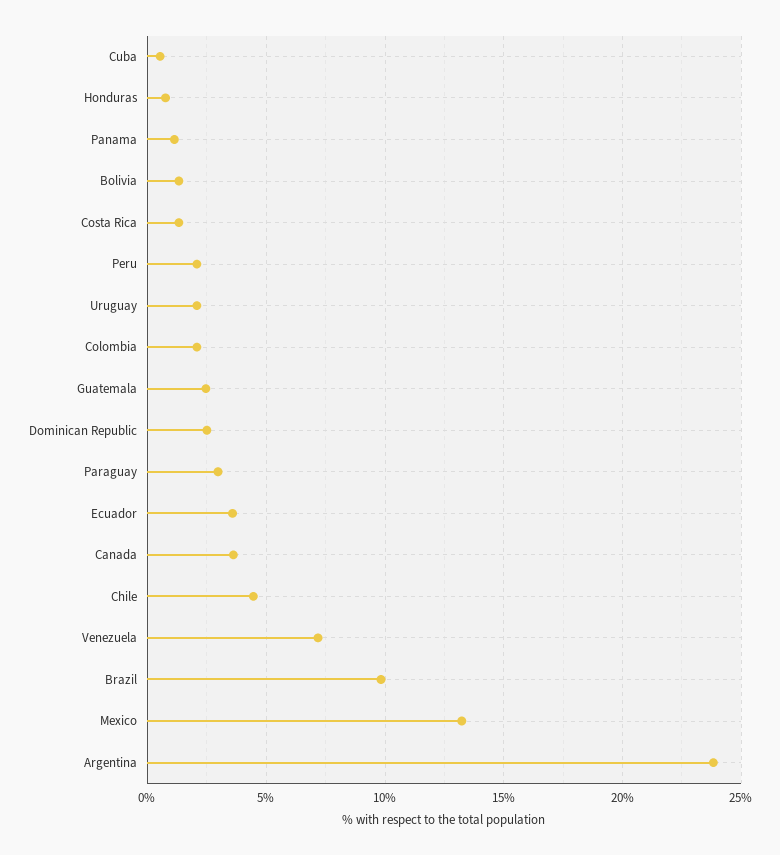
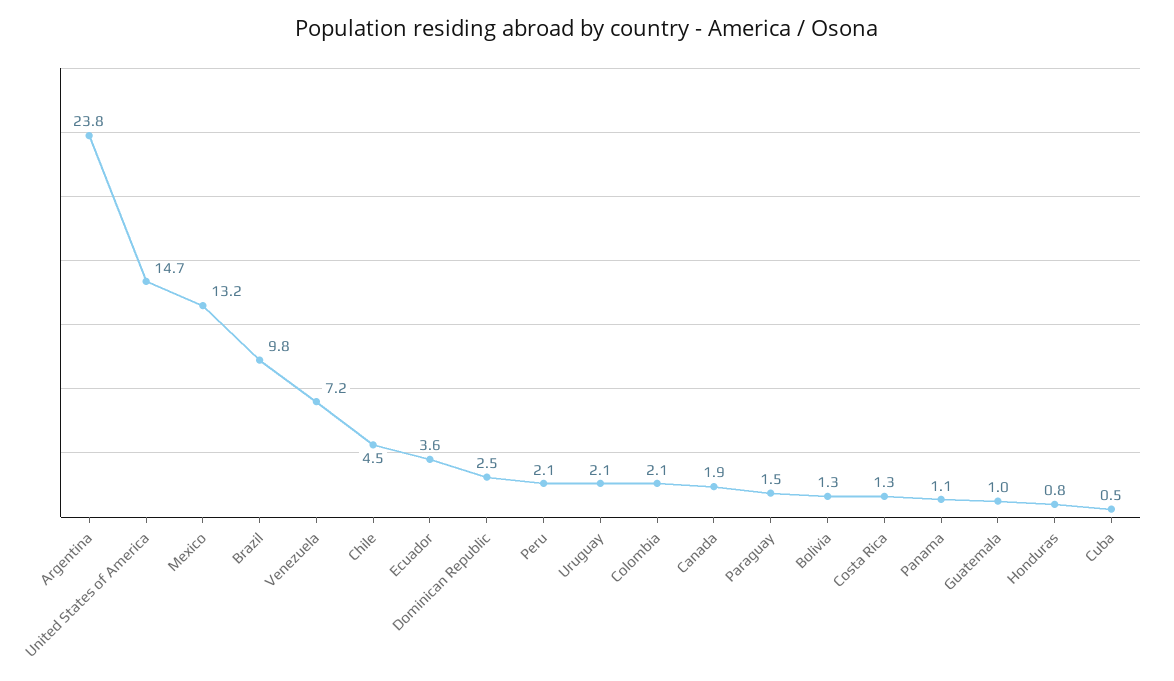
Guatemala: 2.5 -> 1
Paraguay: 3 -> 1.5
Canada: 3.5 -> 1.9
United States of America: none -> 14.7

